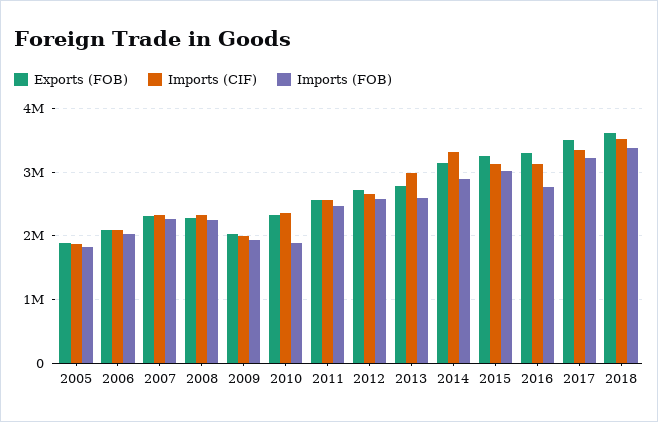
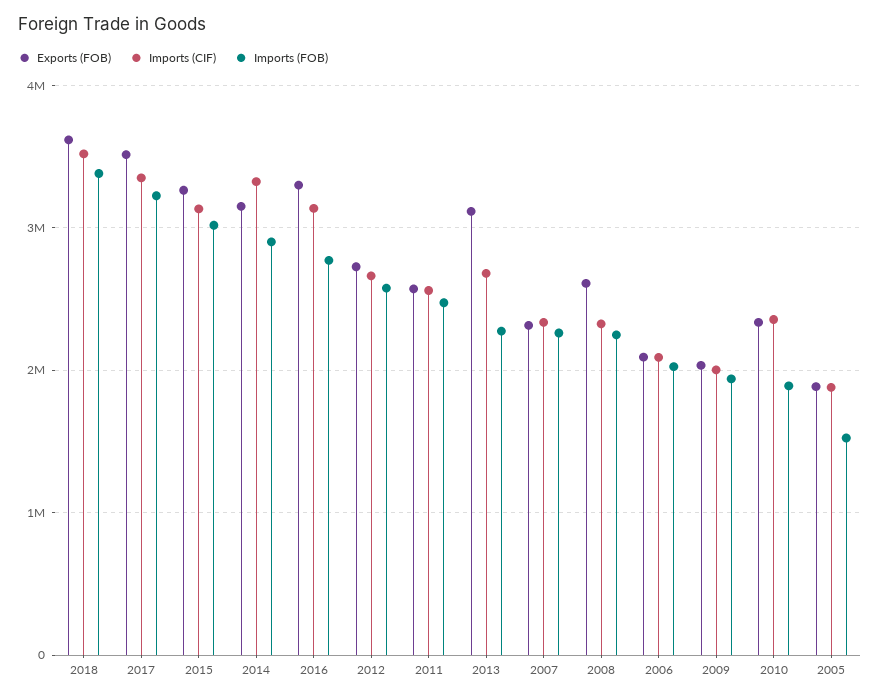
Imports (FOB), 2005: 1800000 -> 1500000
Exports (FOB), 2008: 2300000 -> 2600000
Exports (FOB), 2013: 2800000 -> 3100000
Imports (CIF), 2013: 3000000 -> 2700000
Imports (FOB), 2013: 2600000 -> 2300000

